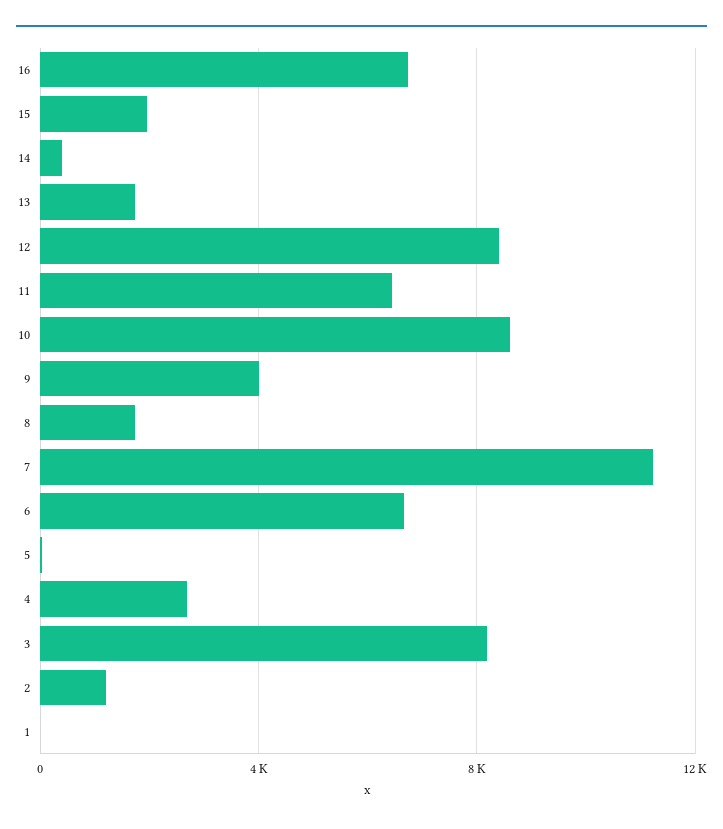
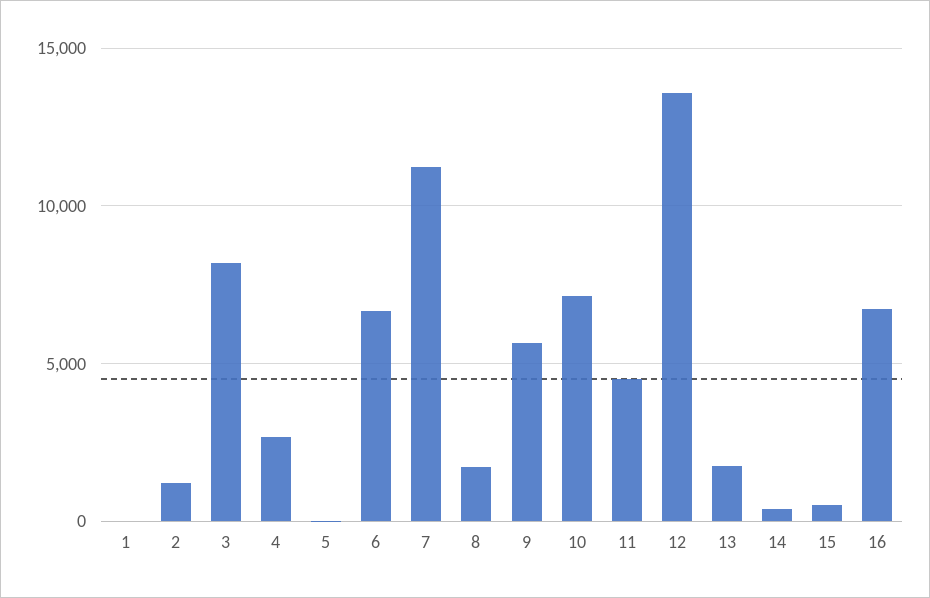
15: 2000 -> 500
12: 8500 -> 13500
11: 6500 -> 4500
10: 8500 -> 7000
9: 4000 -> 5500

